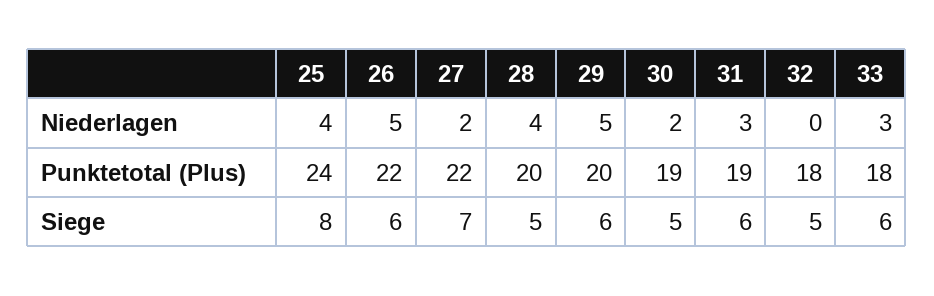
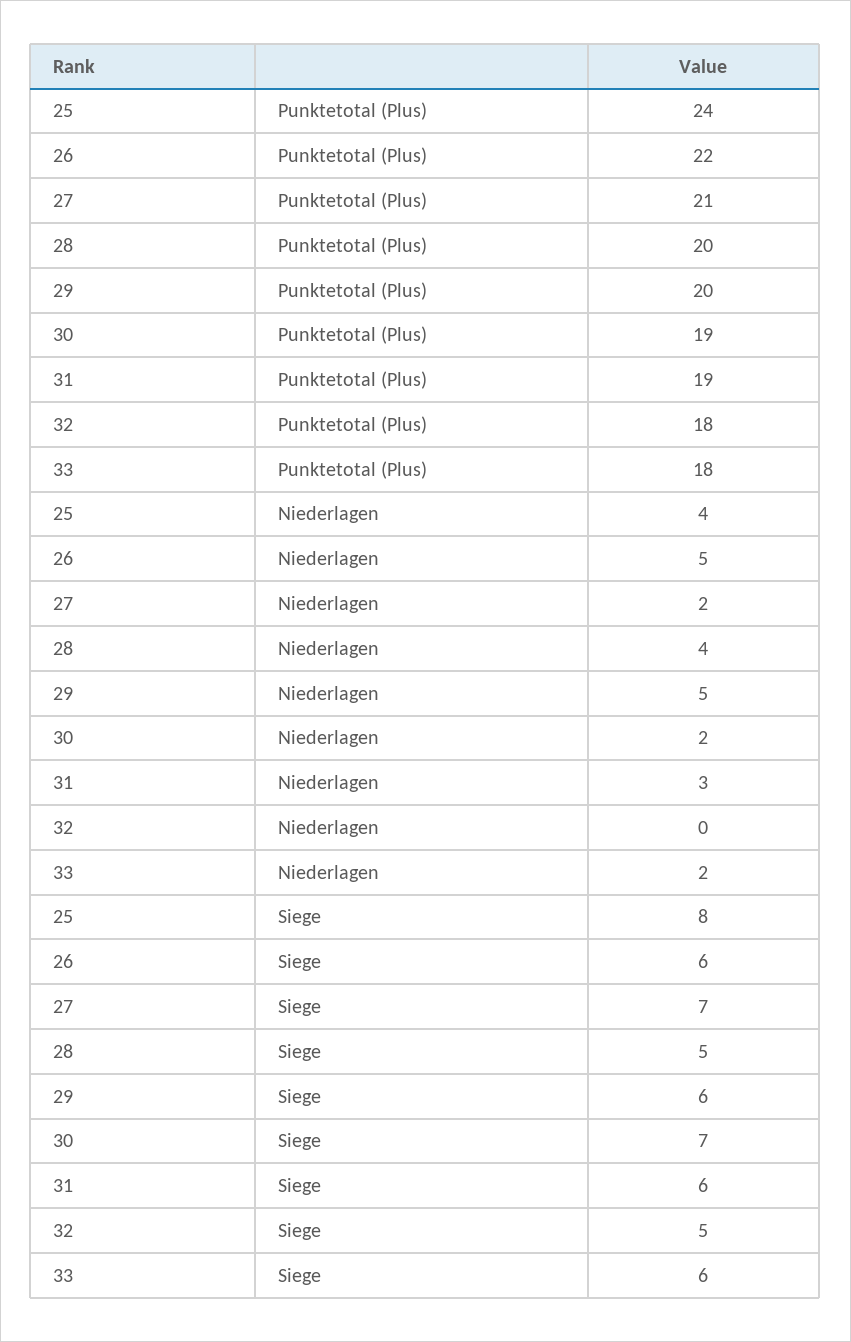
33, Niederlagen: 3 -> 2
27, Punktetotal (Plus): 22 -> 21
30, Siege: 5 -> 7

